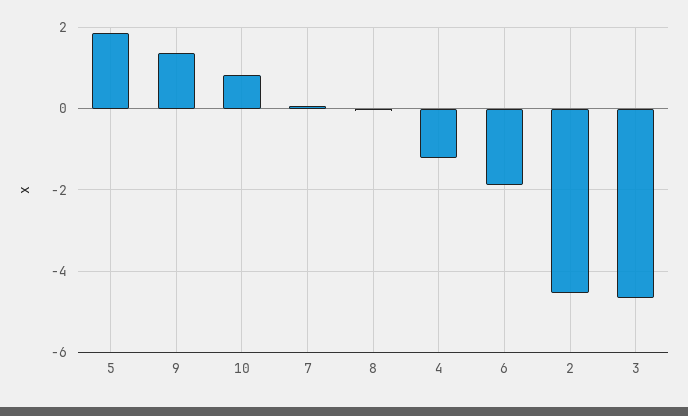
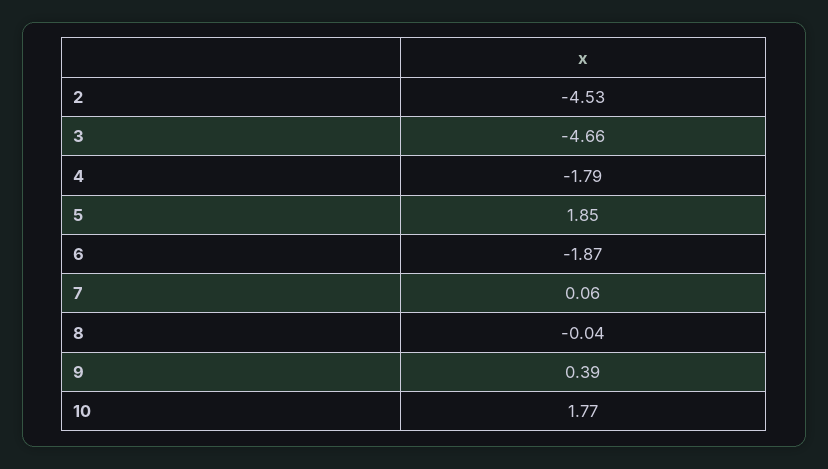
9: 1.4 -> 0.39
10: 0.8 -> 1.77
4: -1.2 -> -1.79

